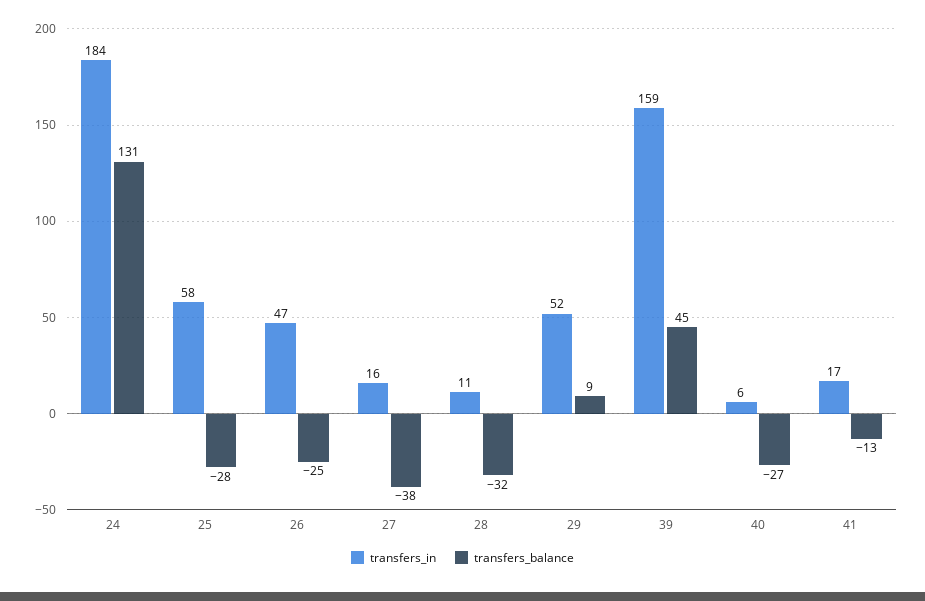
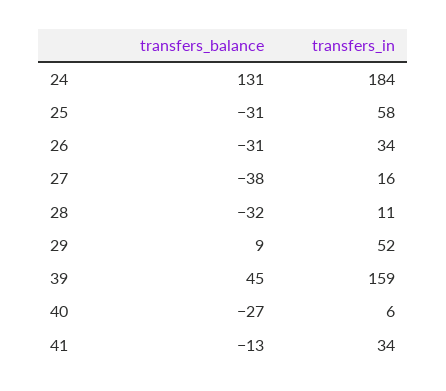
transfers_balance, 25: -28 -> -31
transfers_in, 26: 47 -> 34
transfers_balance, 26: -25 -> -31
transfers_in, 41: 17 -> 34

